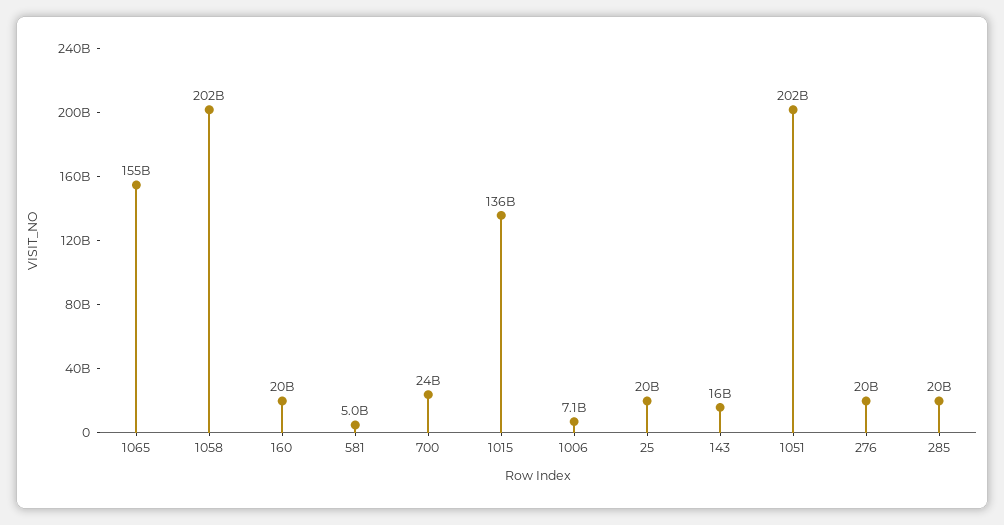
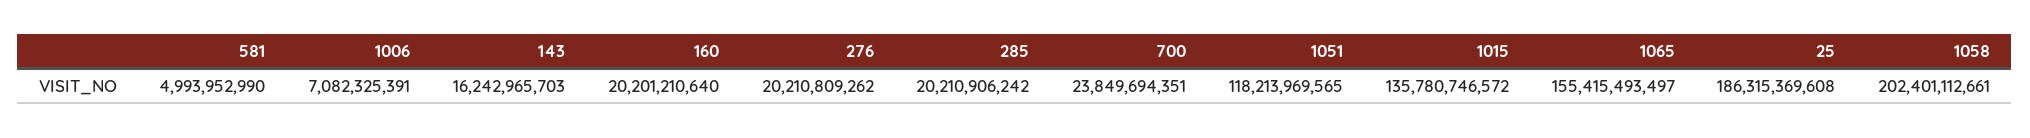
25: 20000000000 -> 186315369608
1051: 202000000000 -> 118213969565

